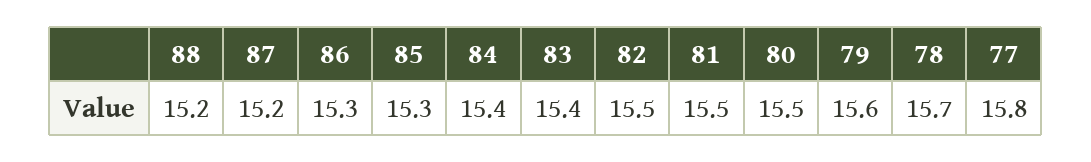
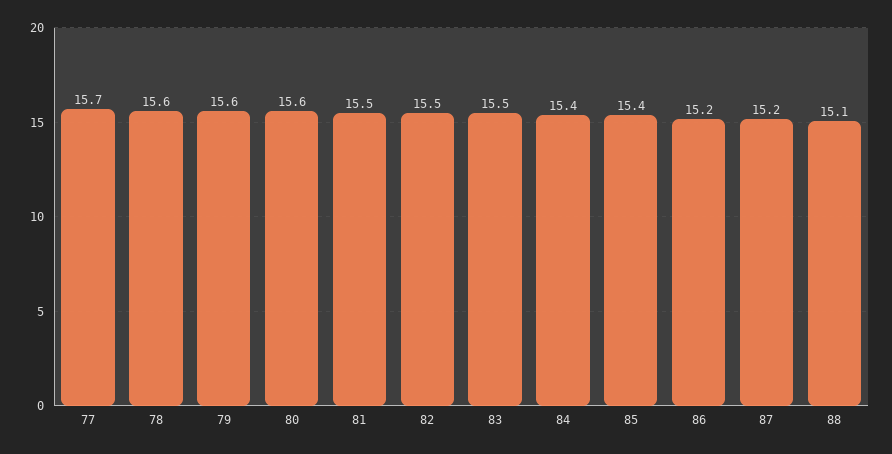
88: 15.2 -> 15.1
86: 15.3 -> 15.2
85: 15.3 -> 15.4
83: 15.4 -> 15.5
80: 15.5 -> 15.6
78: 15.7 -> 15.6
77: 15.8 -> 15.7

